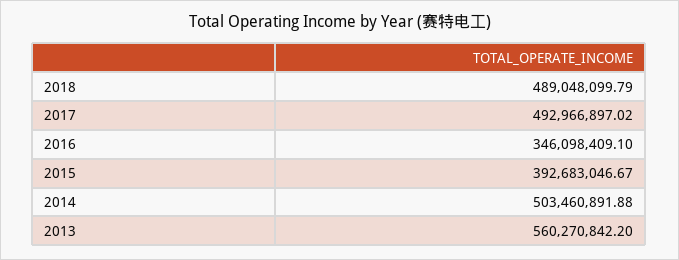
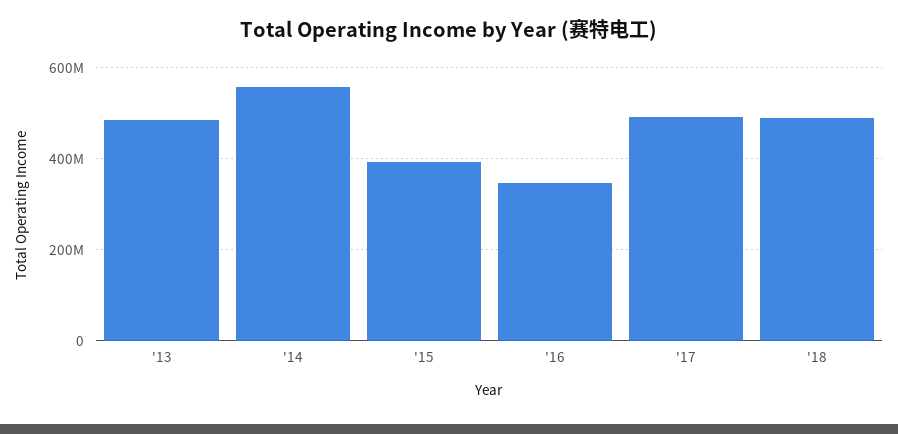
2014: 503460891.88 -> 560000000
2013: 560270842.2 -> 480000000

